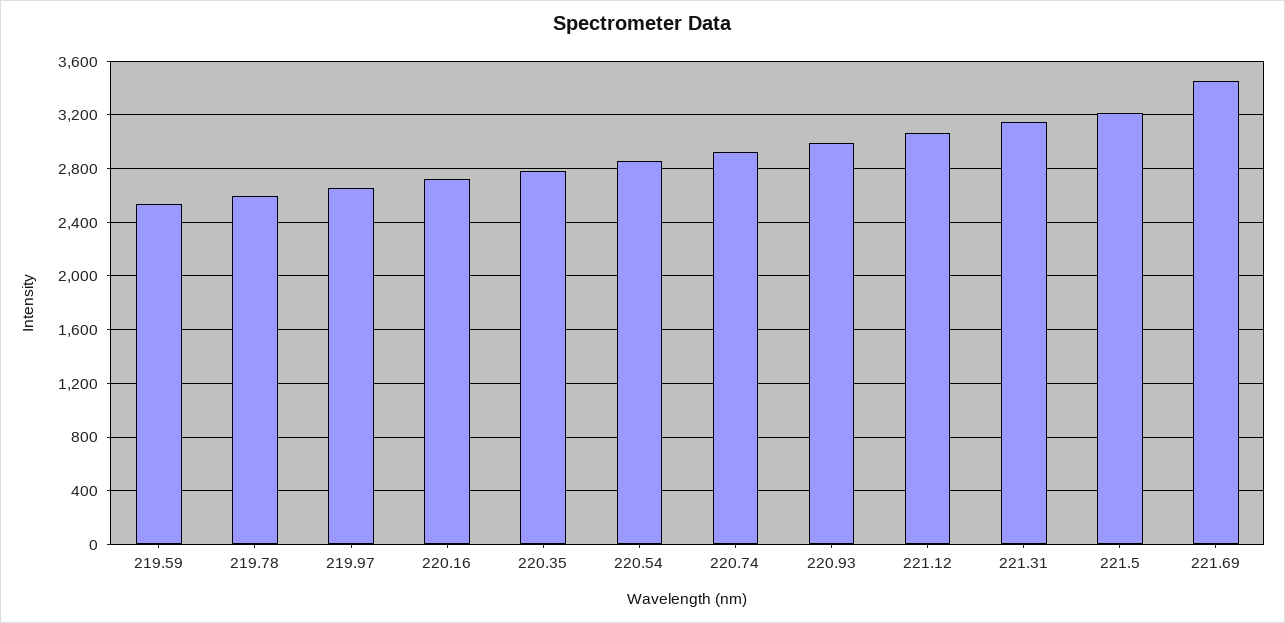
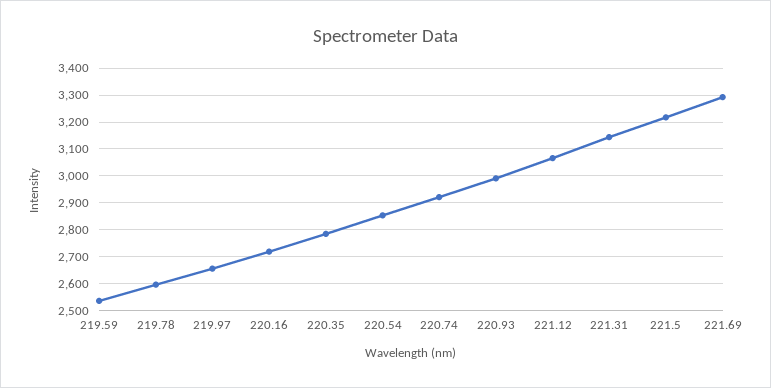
221.69: 3450 -> 3300

